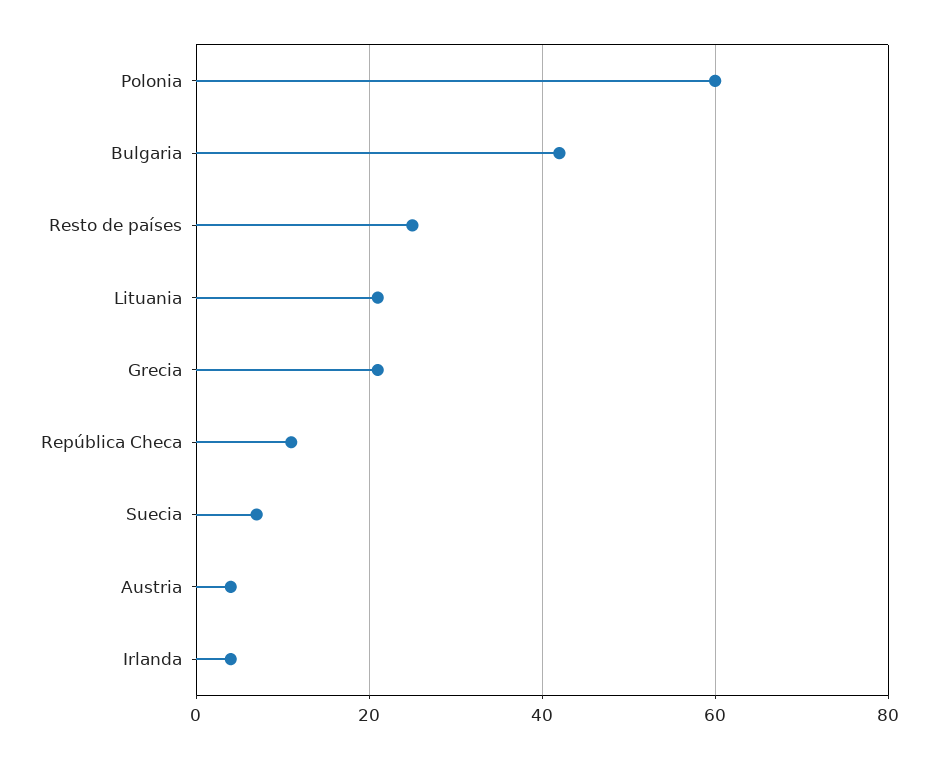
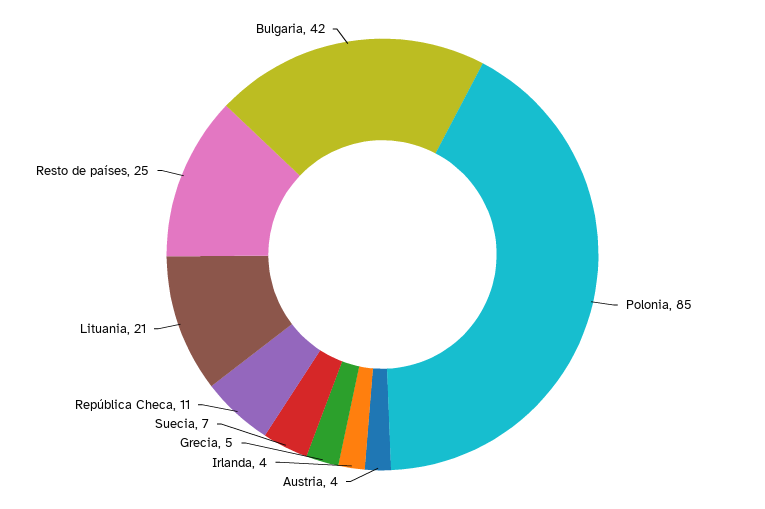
Polonia: 60 -> 85
Grecia: 20 -> 5

